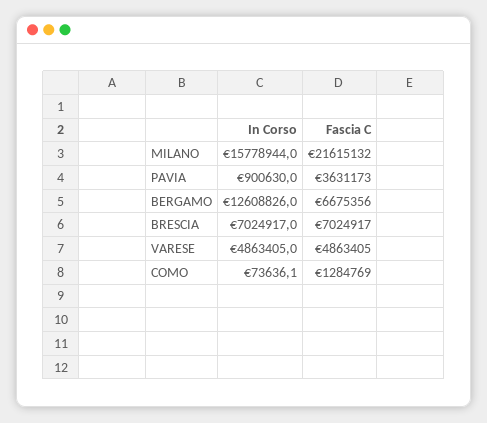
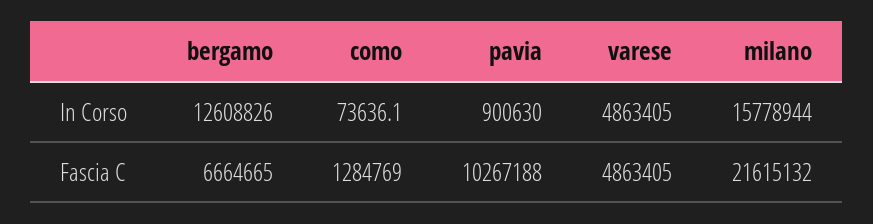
Fascia C, PAVIA: 3631173 -> 10267188
Fascia C, BERGAMO: 6675356 -> 6664665
In Corso, BRESCIA: 7024917 -> none
Fascia C, BRESCIA: 7024917 -> none

